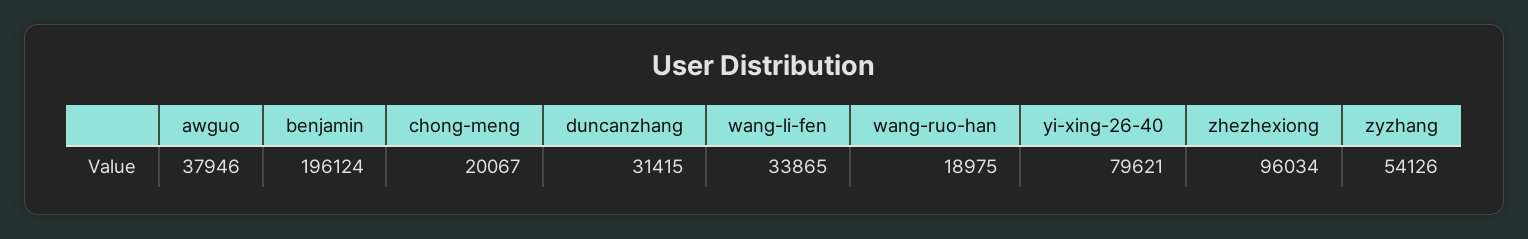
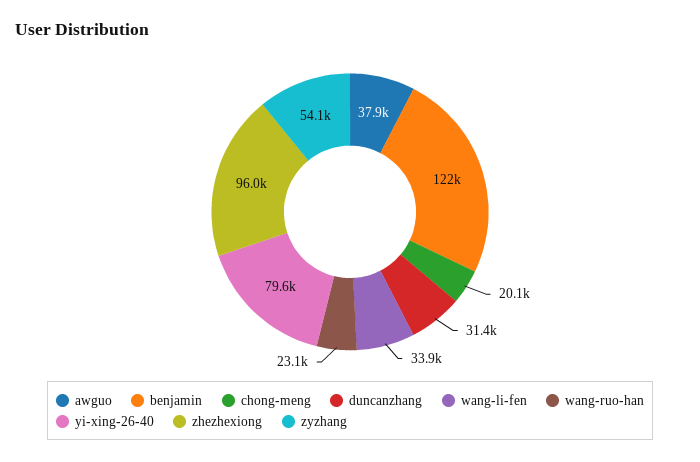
benjamin: 196124 -> 122000
wang-ruo-han: 18975 -> 23100

